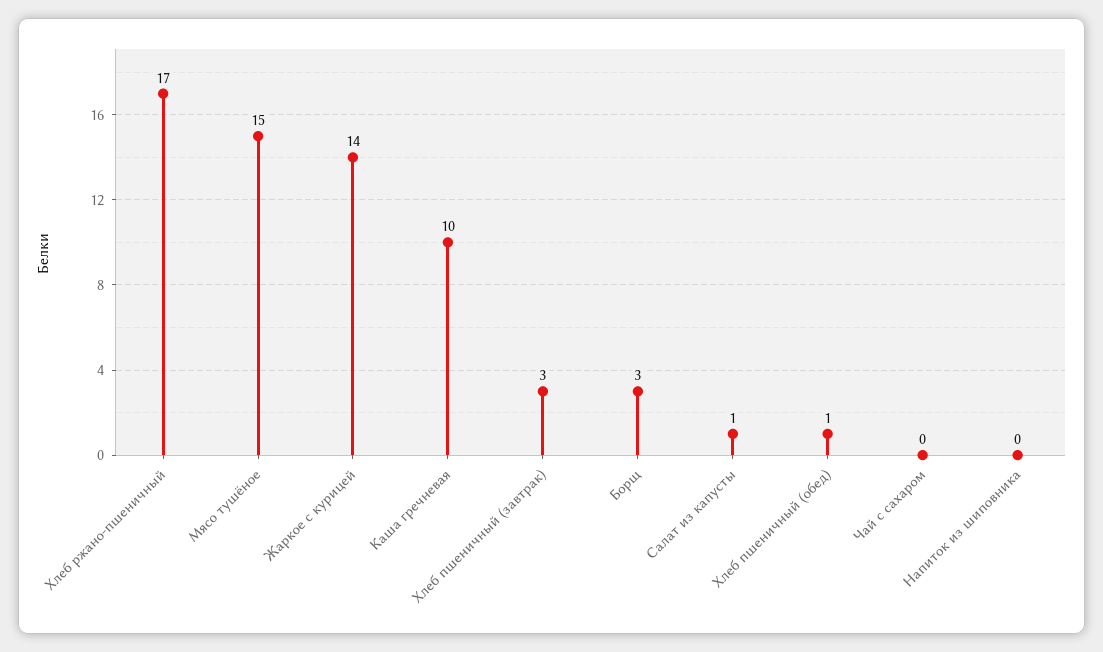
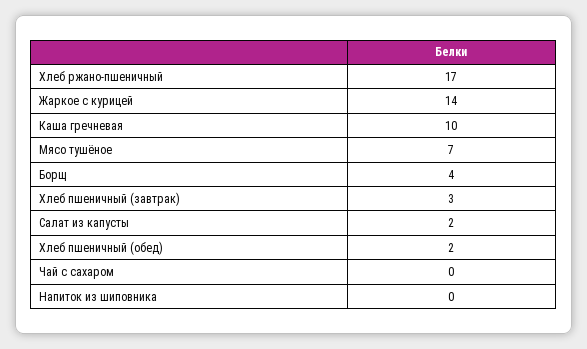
Мясо тушёное: 15 -> 7
Борщ: 3 -> 4
Салат из капусты: 1 -> 2
Хлеб пшеничный (обед): 1 -> 2

